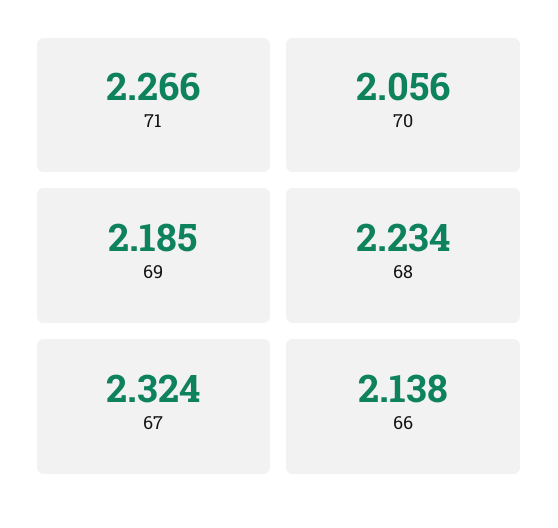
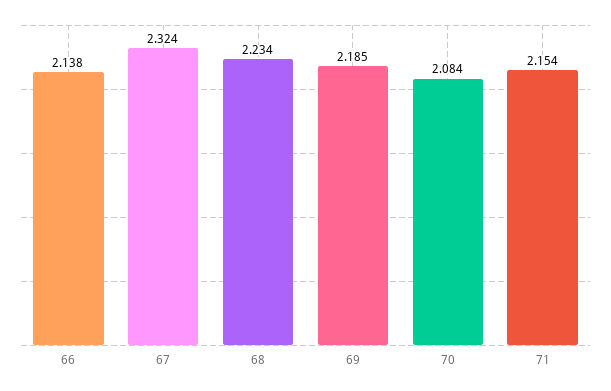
71: 2.266 -> 2.154
70: 2.056 -> 2.084

